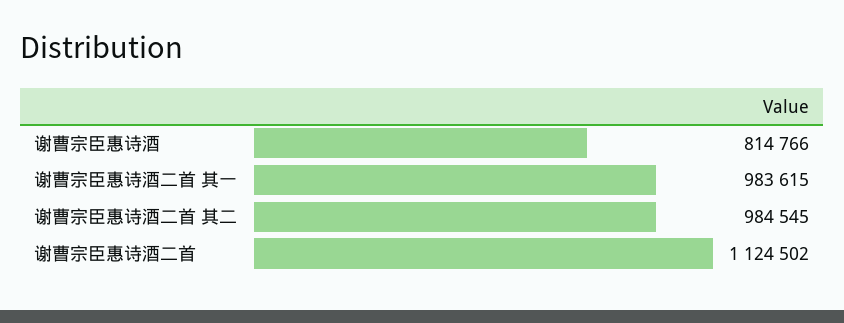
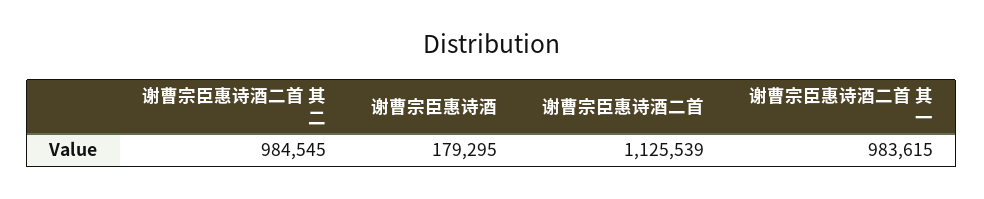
谢曹宗臣惠诗酒: 814766 -> 179295
谢曹宗臣惠诗酒二首: 1124502 -> 1125539

